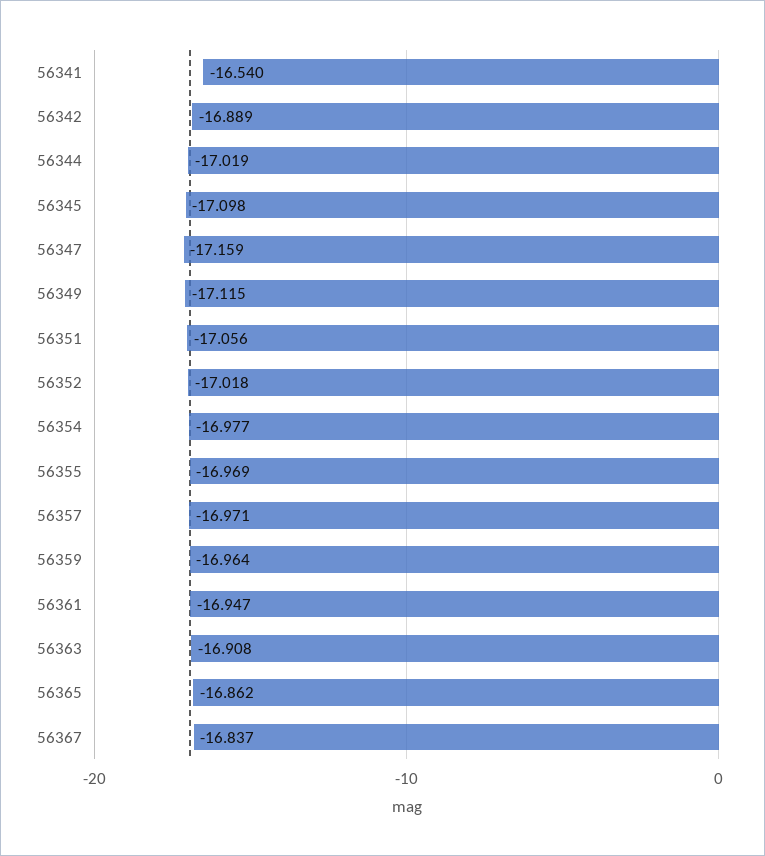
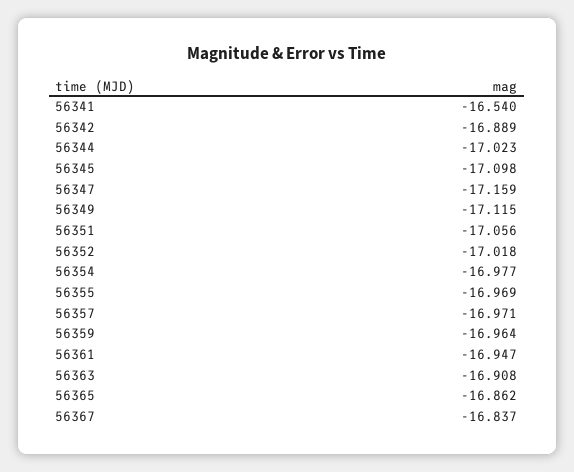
56344: -17.019 -> -17.023

